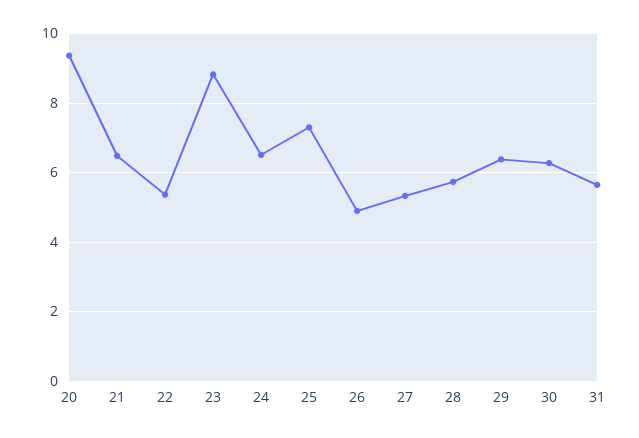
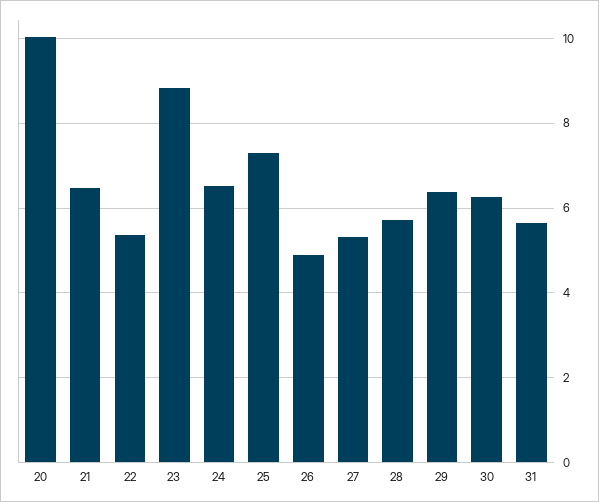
20: 9.4 -> 10

